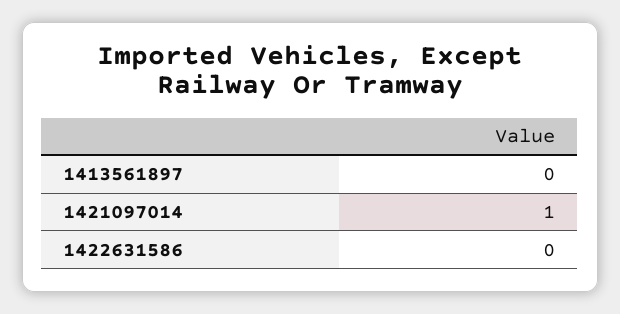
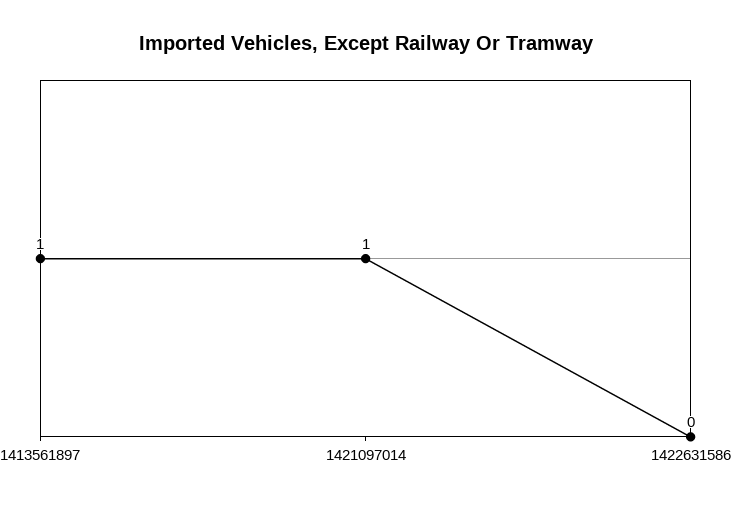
1413561897: 0 -> 1

